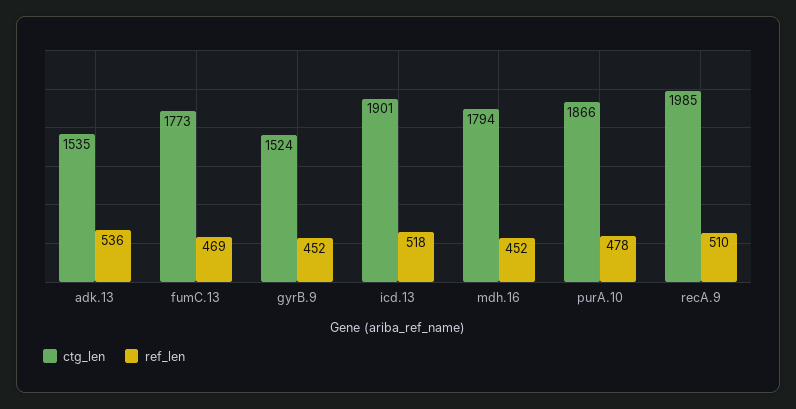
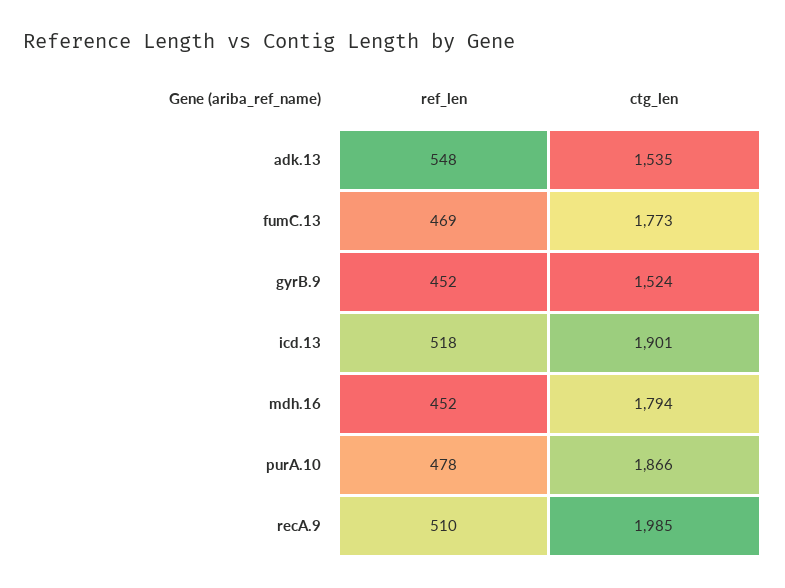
ref_len, adk.13: 536 -> 548

